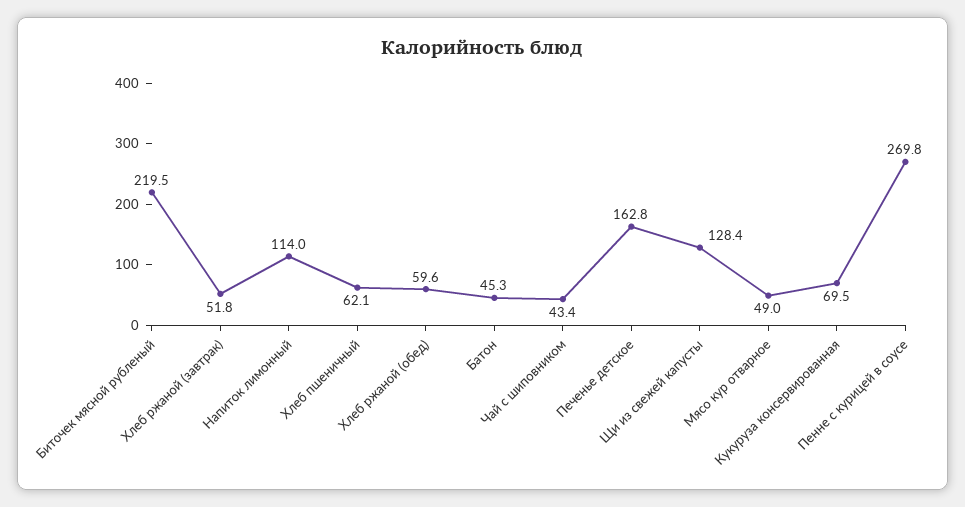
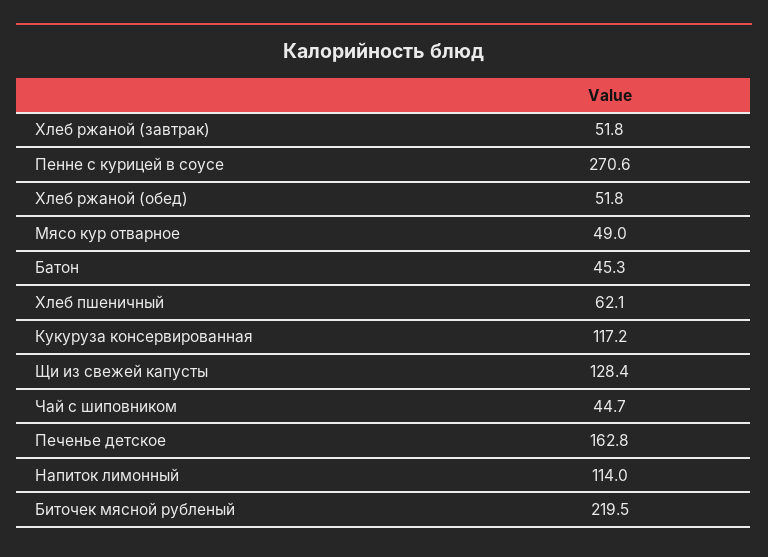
Хлеб ржаной (обед): 59.6 -> 51.8
Чай с шиповником: 43.4 -> 44.7
Кукуруза консервированная: 69.5 -> 117.2
Пенне с курицей в соусе: 269.8 -> 270.6

